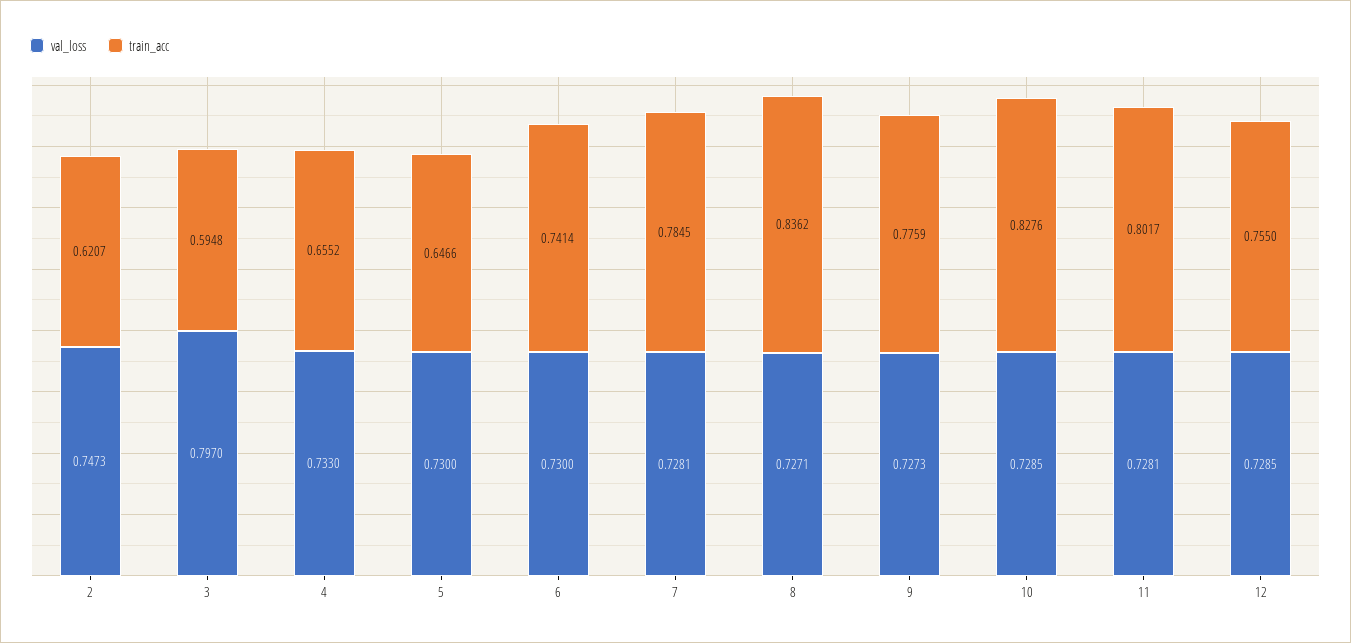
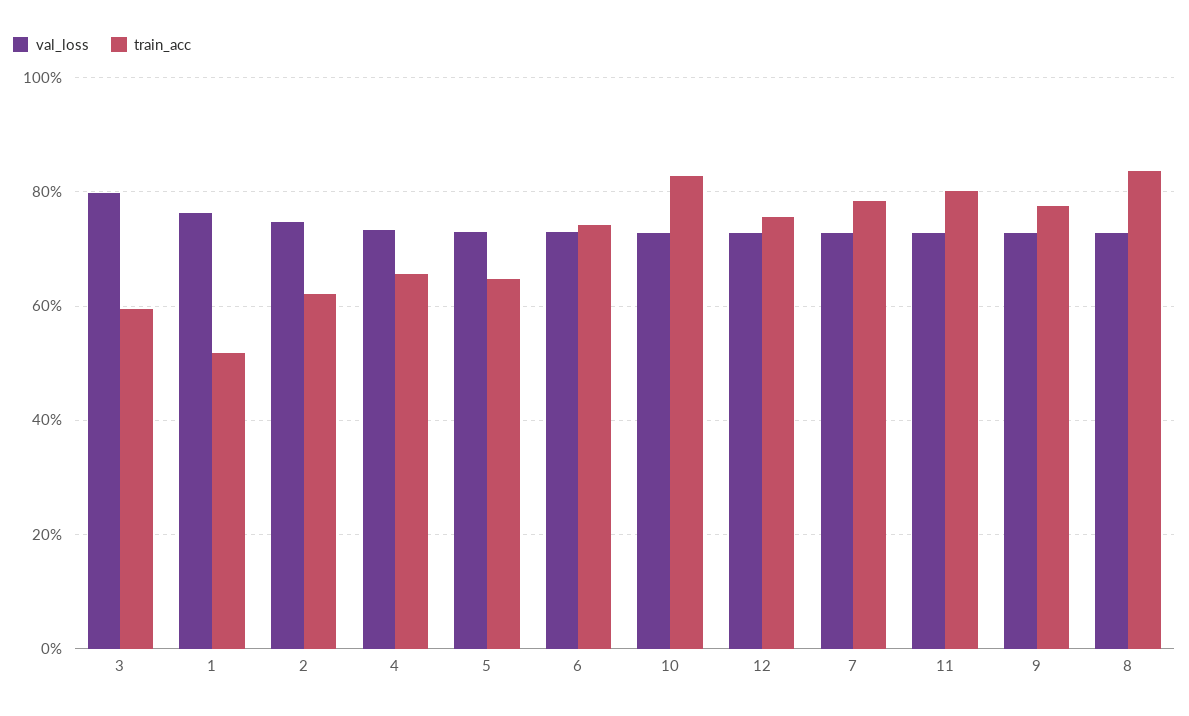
val_loss, 1: none -> 0.76
train_acc, 1: none -> 0.52

